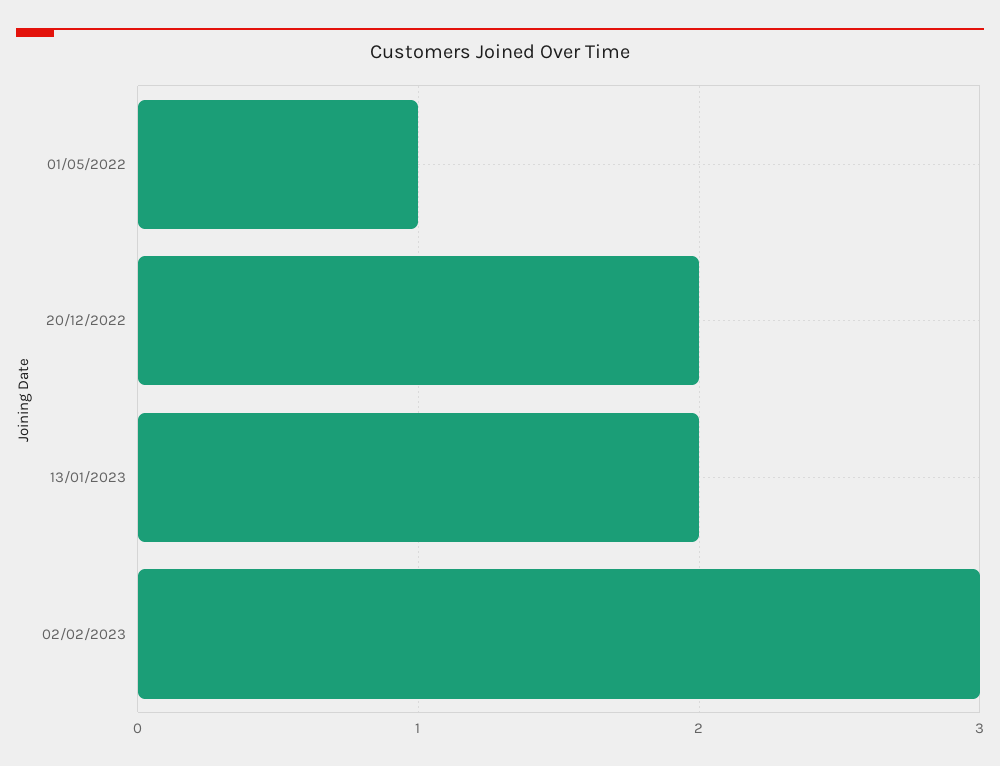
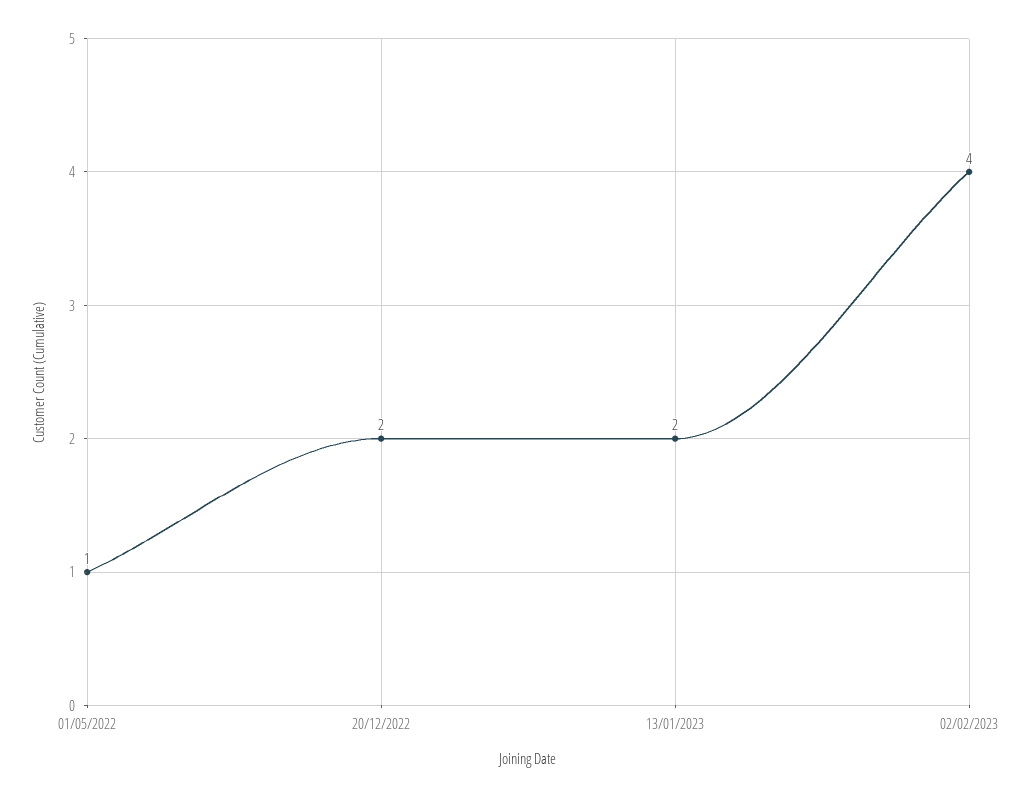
02/02/2023: 3 -> 4

